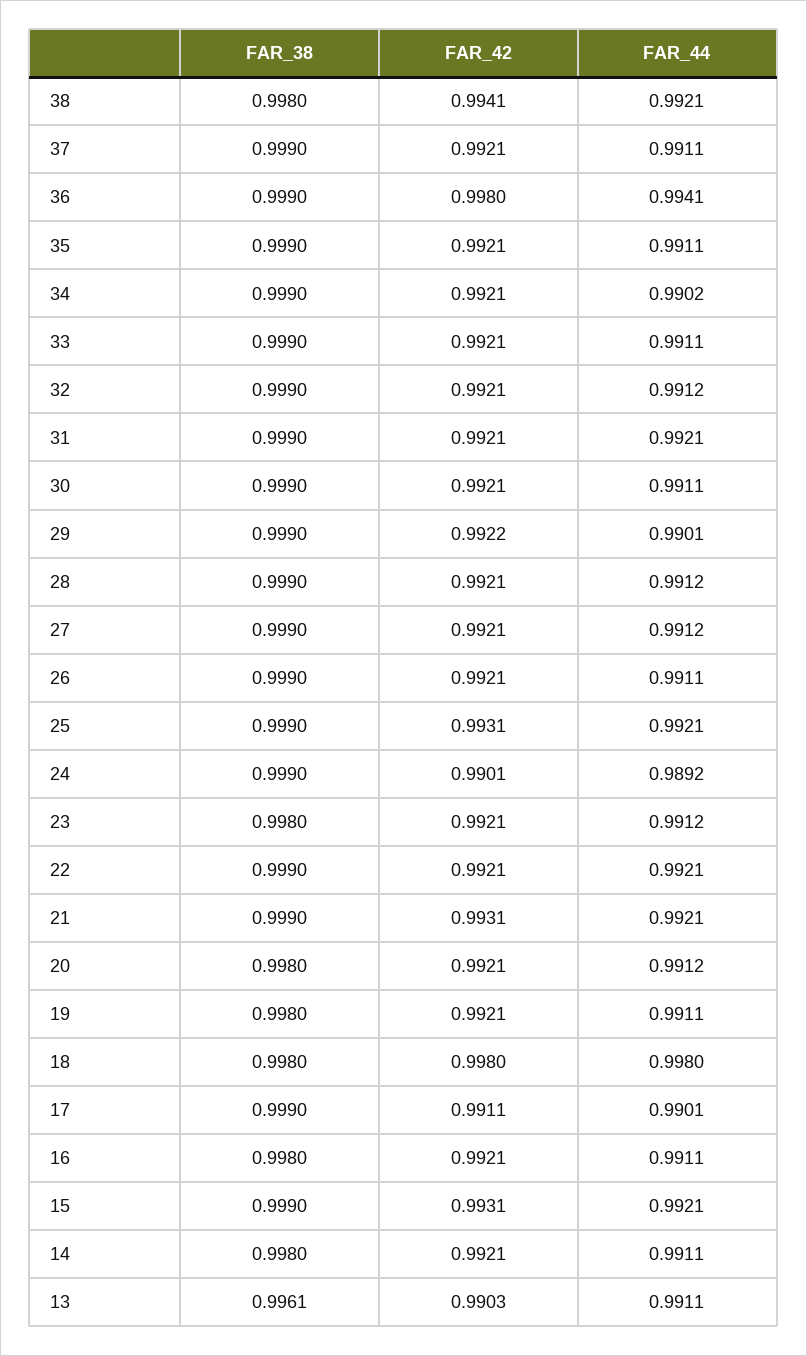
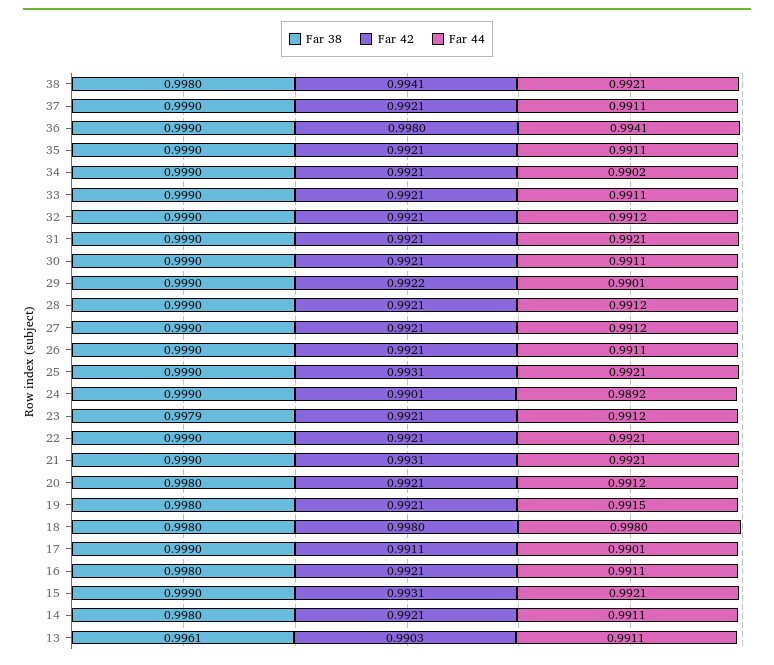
FAR_38, 23: 0.998 -> 0.9979
FAR_44, 19: 0.9911 -> 0.9915

